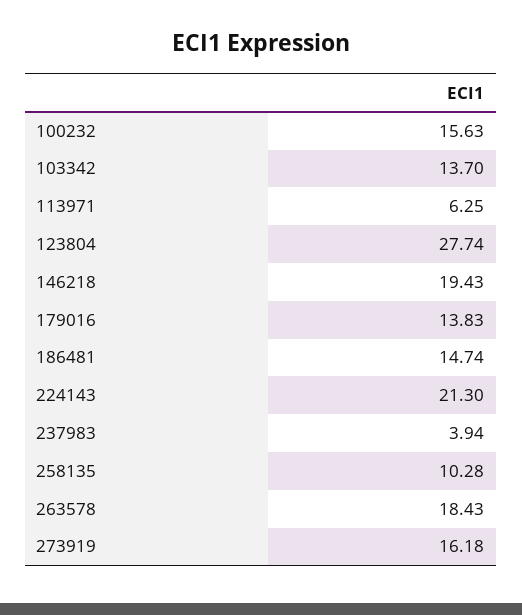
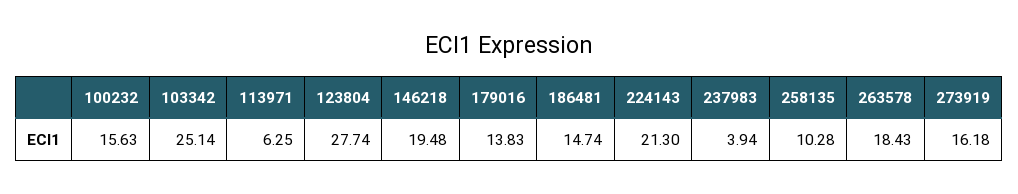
103342: 13.7 -> 25.14
146218: 19.43 -> 19.48

